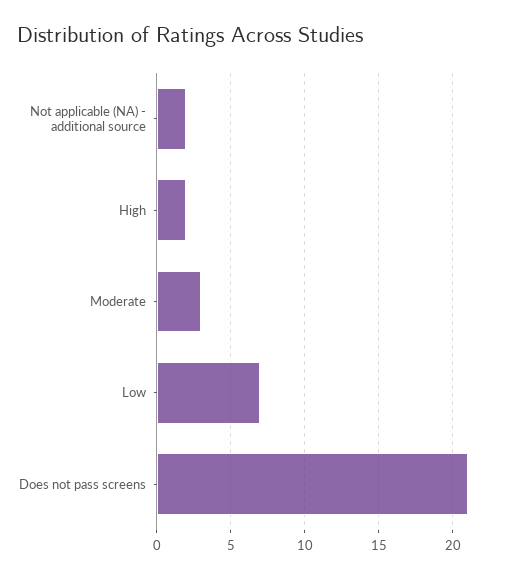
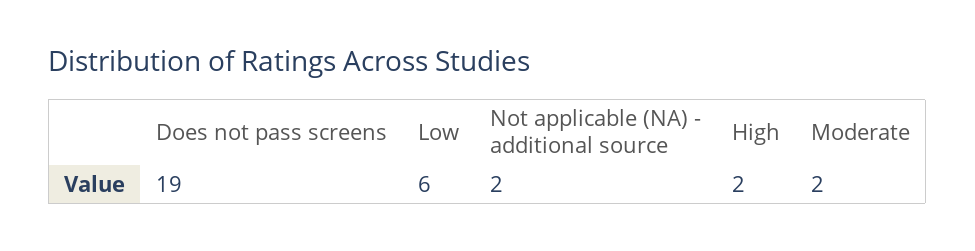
Moderate: 3 -> 2
Low: 7 -> 6
Does not pass screens: 21 -> 19

